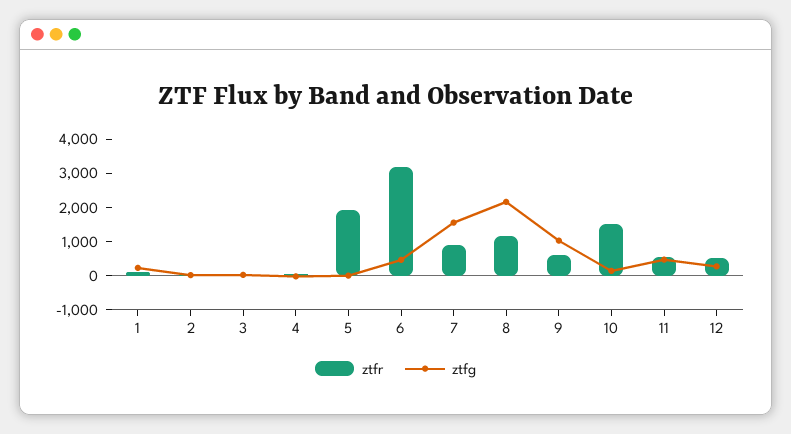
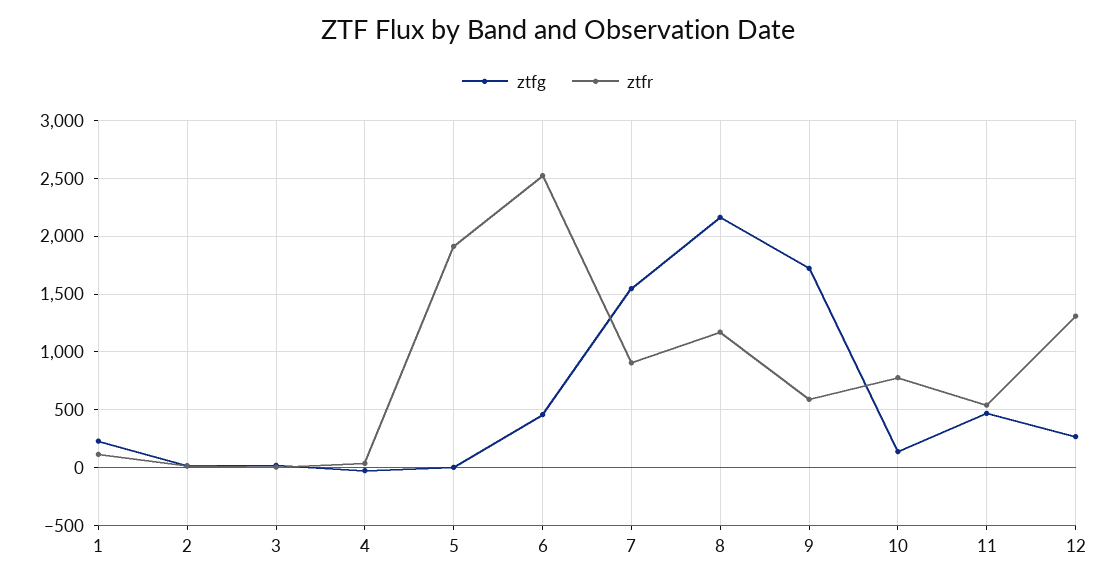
ztfr, 6: 3250 -> 2500
ztfg, 9: 1000 -> 1700
ztfr, 10: 1500 -> 800
ztfr, 12: 500 -> 1300

